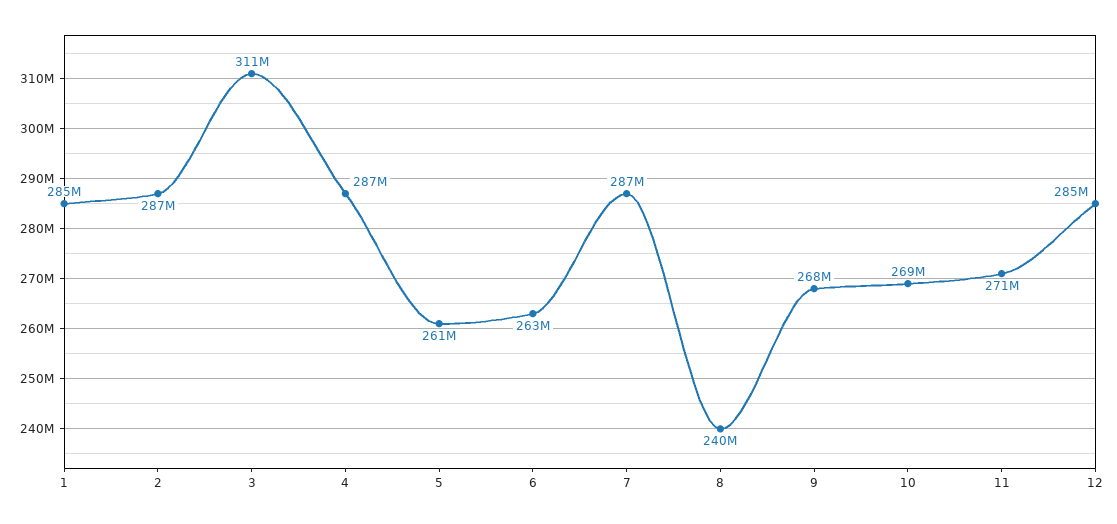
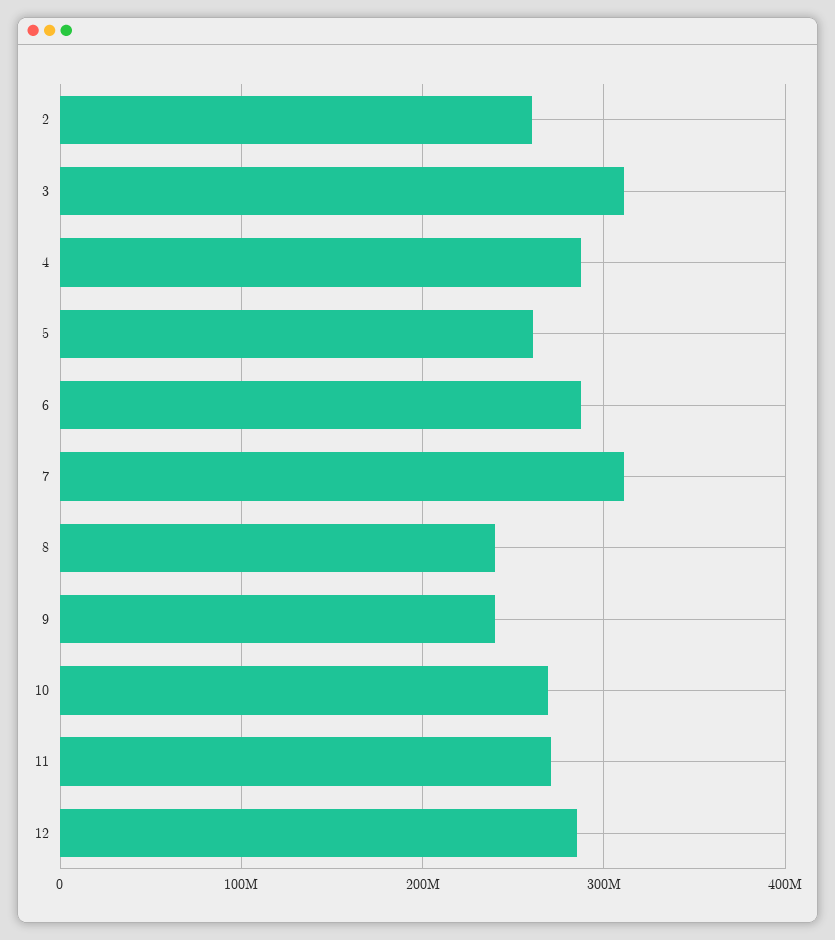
1: 285000000 -> none
2: 287000000 -> 260000000
6: 263000000 -> 290000000
7: 287000000 -> 310000000
9: 268000000 -> 240000000

